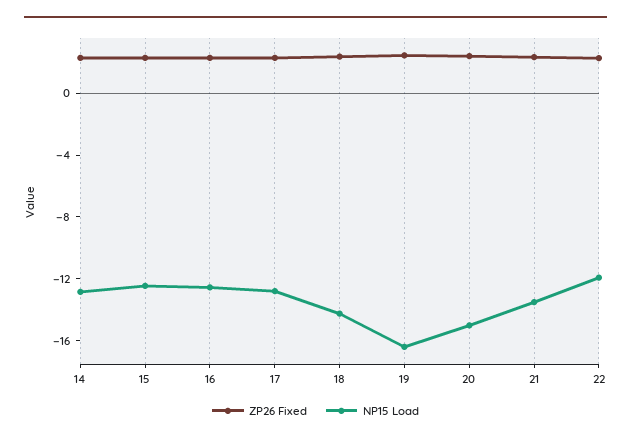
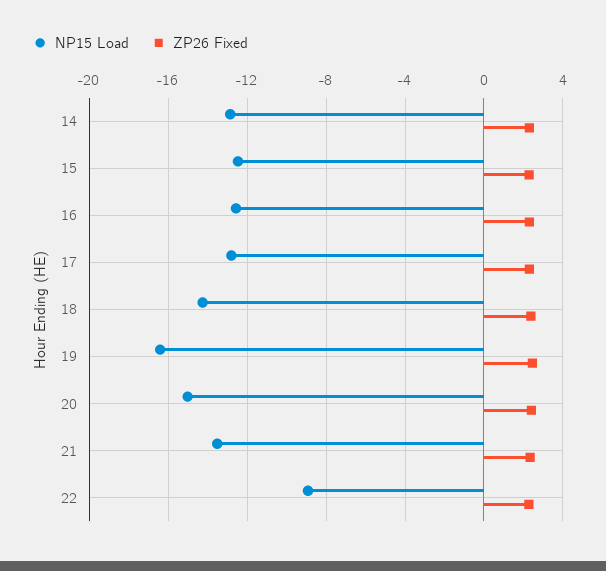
NP15 Load, 22: -12 -> -9

